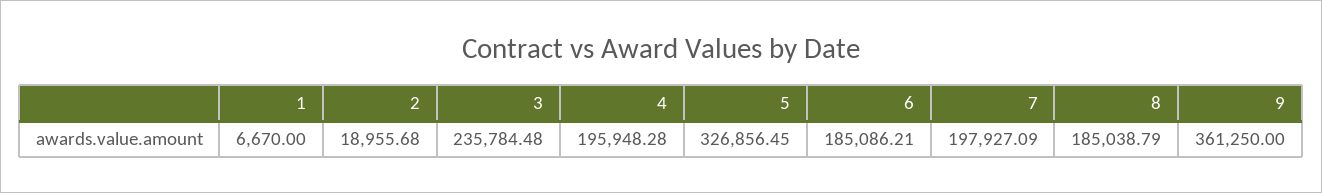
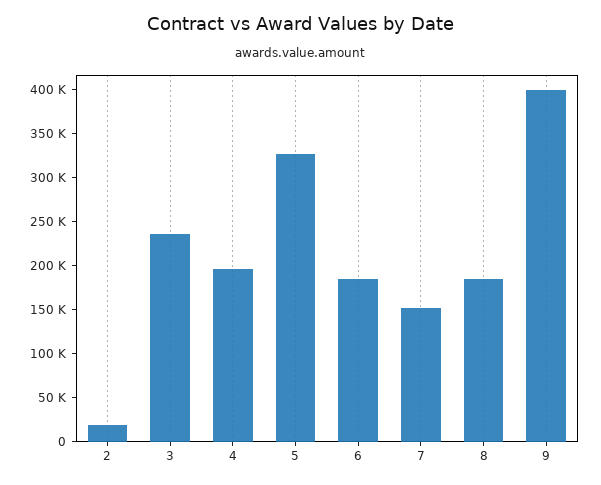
1: 6670 -> none
7: 197927.09 -> 150000
9: 361250 -> 400000

